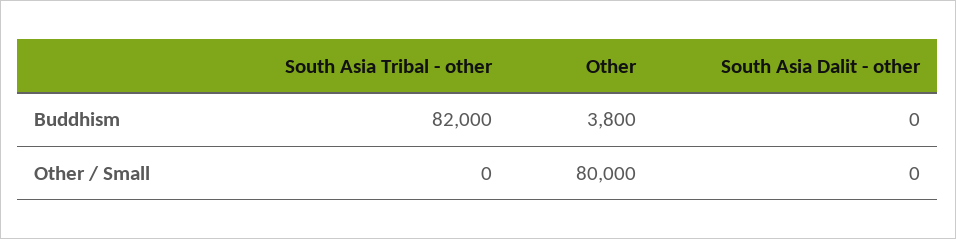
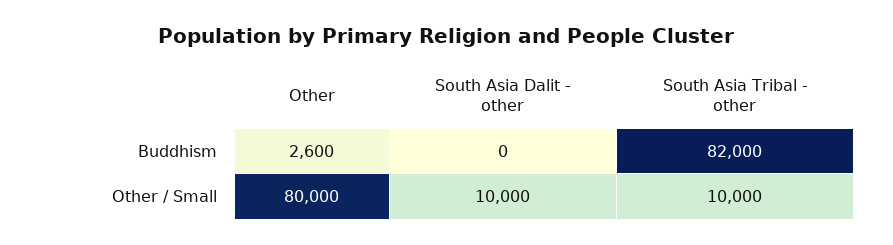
Other, Buddhism: 3800 -> 2600
South Asia Tribal - other, Other / Small: 0 -> 10000
South Asia Dalit - other, Other / Small: 0 -> 10000

